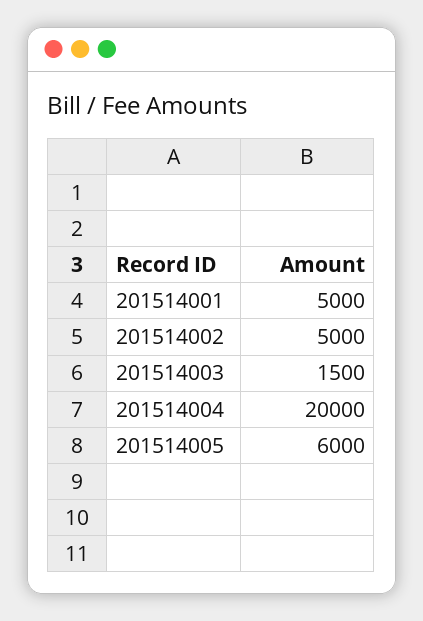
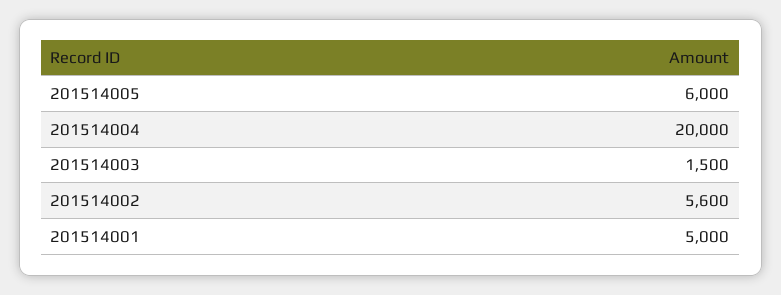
201514002: 5000 -> 5600

